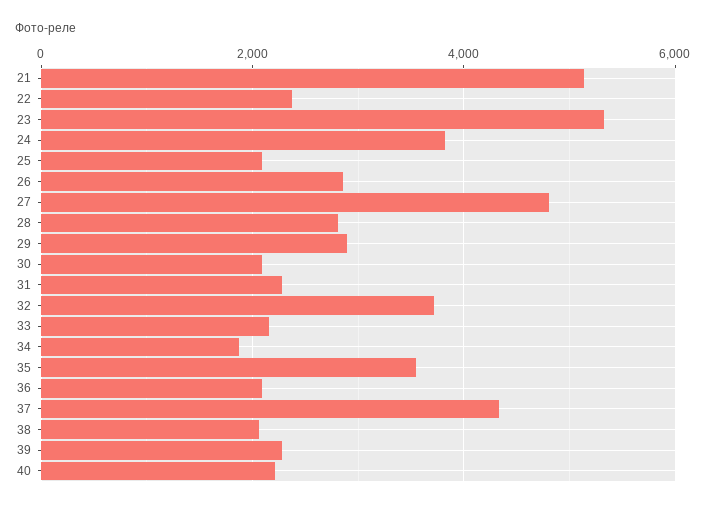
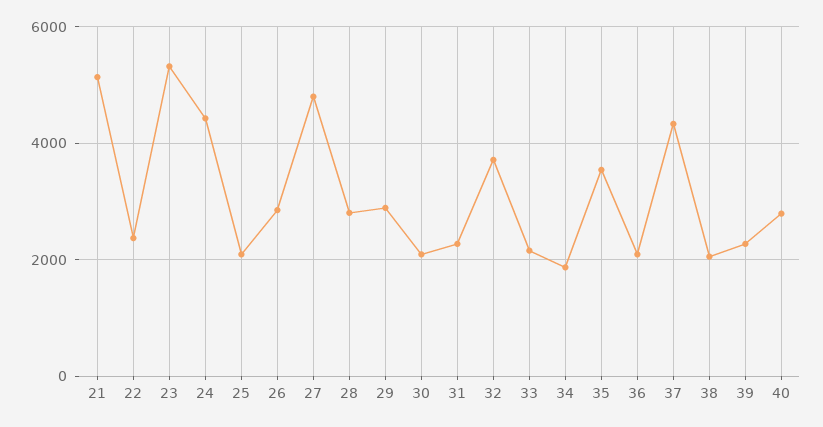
24: 3800 -> 4400
40: 2200 -> 2800

